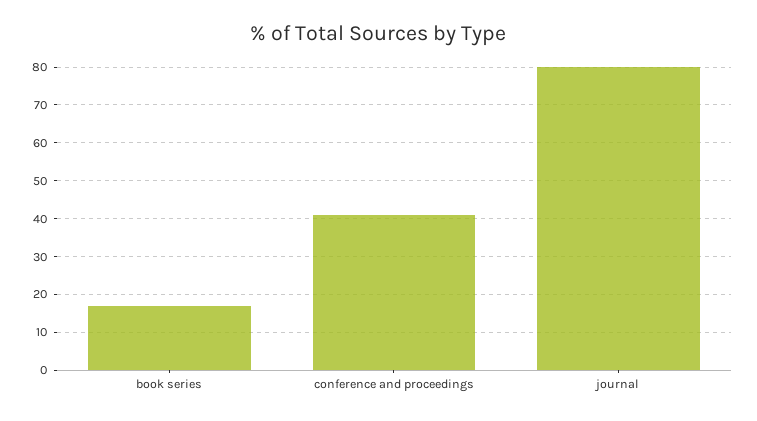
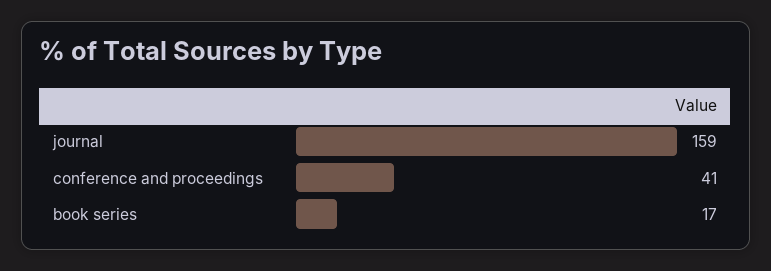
journal: 80 -> 159

